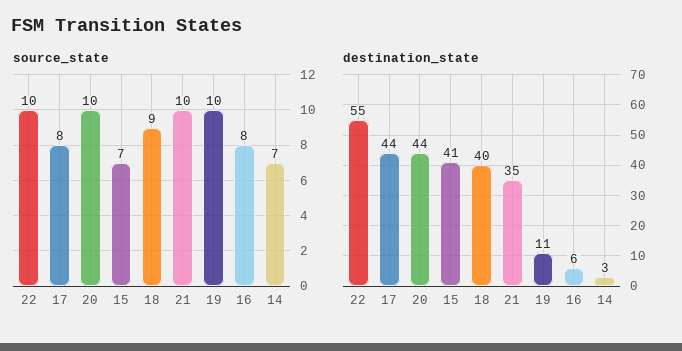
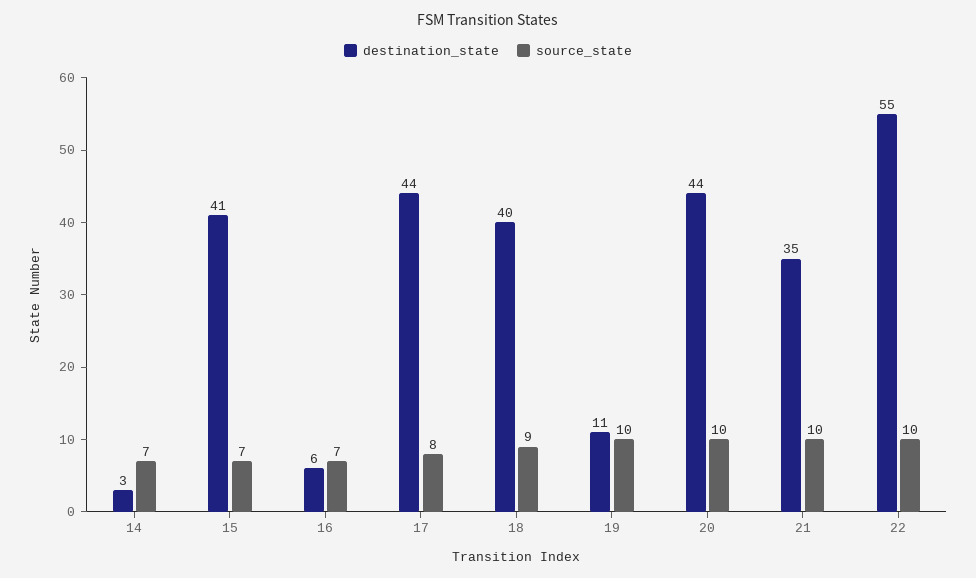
source_state, 16: 8 -> 7

